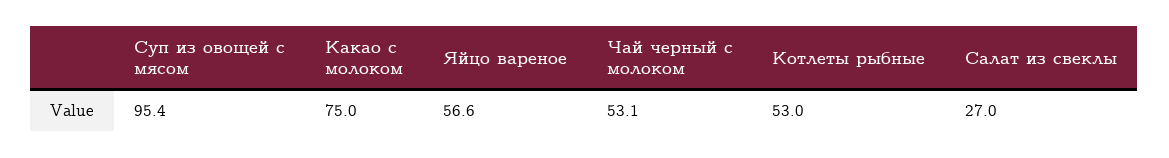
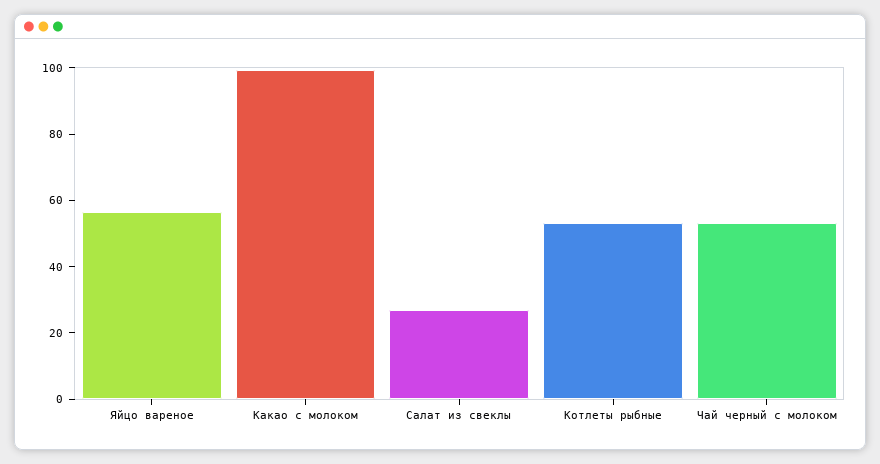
Суп из овощей с мясом: 95.4 -> none
Какао с молоком: 75 -> 100

